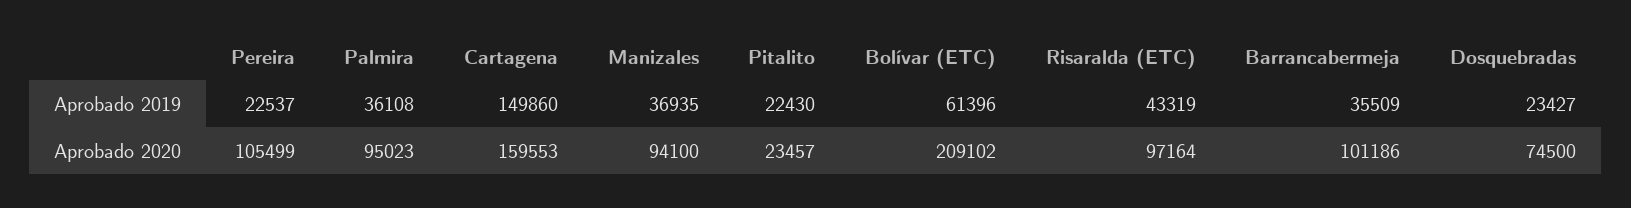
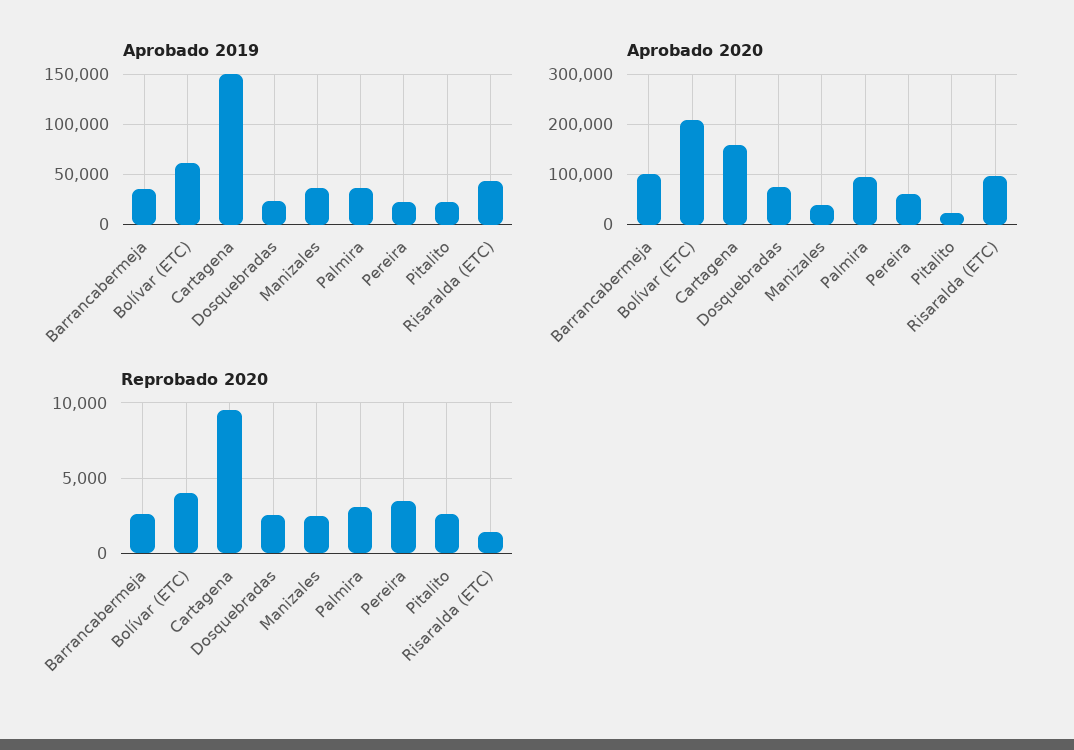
Aprobado 2020, Pereira: 105499 -> 60000
Aprobado 2020, Manizales: 94100 -> 40000
Reprobado 2020, Barrancabermeja: none -> 2500
Reprobado 2020, Bolívar (ETC): none -> 4000
Reprobado 2020, Cartagena: none -> 9500
Reprobado 2020, Dosquebradas: none -> 2500
Reprobado 2020, Manizales: none -> 2500
Reprobado 2020, Palmira: none -> 3000
Reprobado 2020, Pereira: none -> 3500
Reprobado 2020, Pitalito: none -> 2500
Reprobado 2020, Risaralda (ETC): none -> 1500

